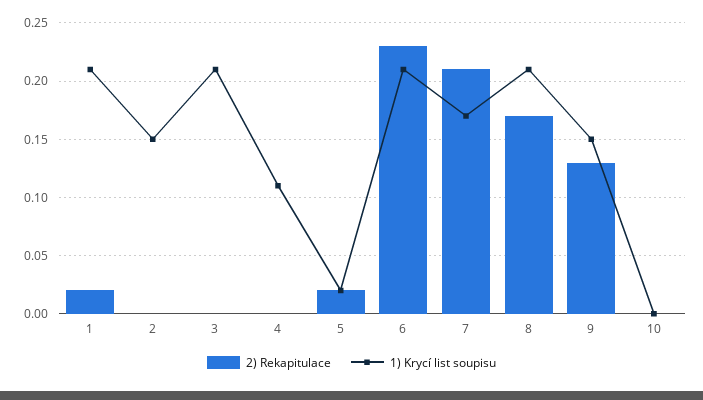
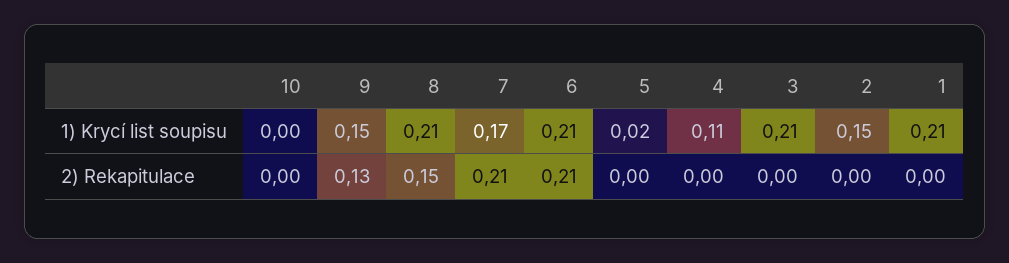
2) Rekapitulace, 1: 0.02 -> 0
2) Rekapitulace, 5: 0.02 -> 0
2) Rekapitulace, 6: 0.23 -> 0.21
2) Rekapitulace, 8: 0.17 -> 0.15

